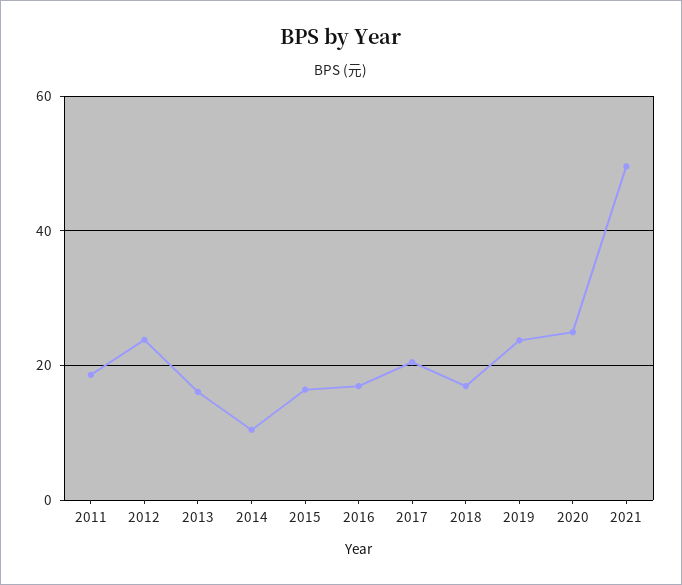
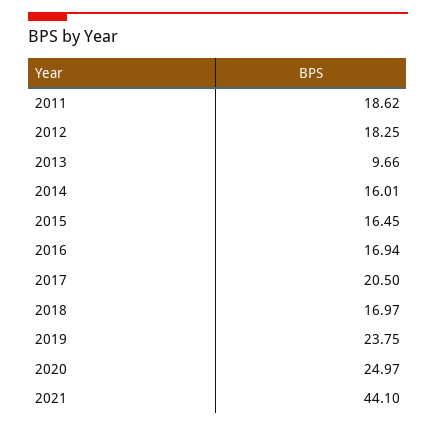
2012: 24 -> 18.25
2013: 16 -> 9.66
2014: 10 -> 16.01
2021: 50 -> 44.1

